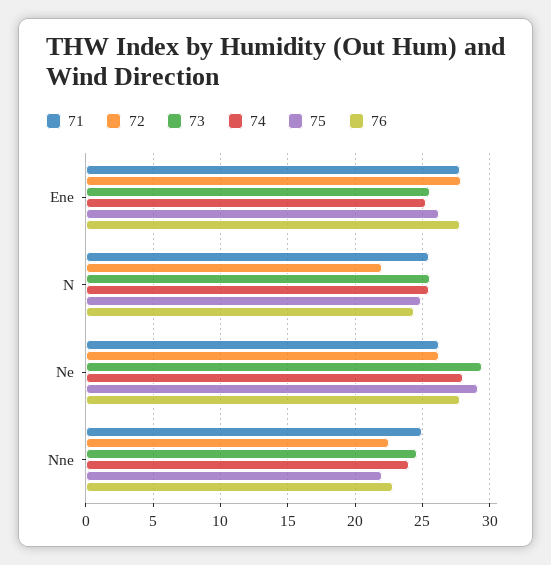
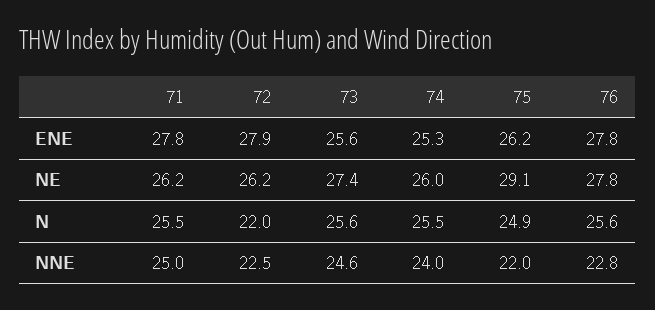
76, N: 24.5 -> 25.6
73, Ne: 29.5 -> 27.4
74, Ne: 28 -> 26

